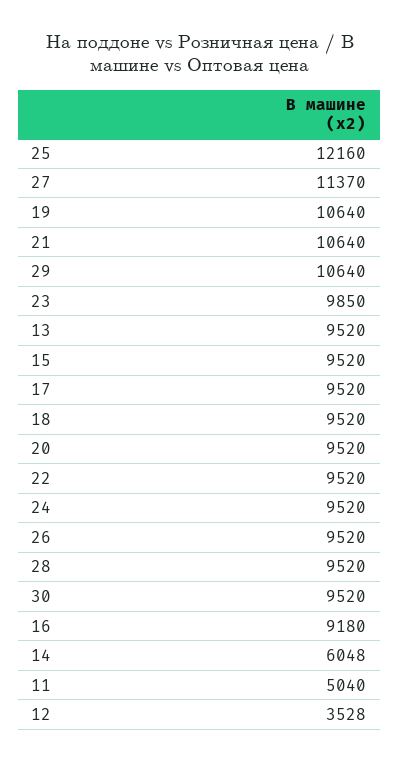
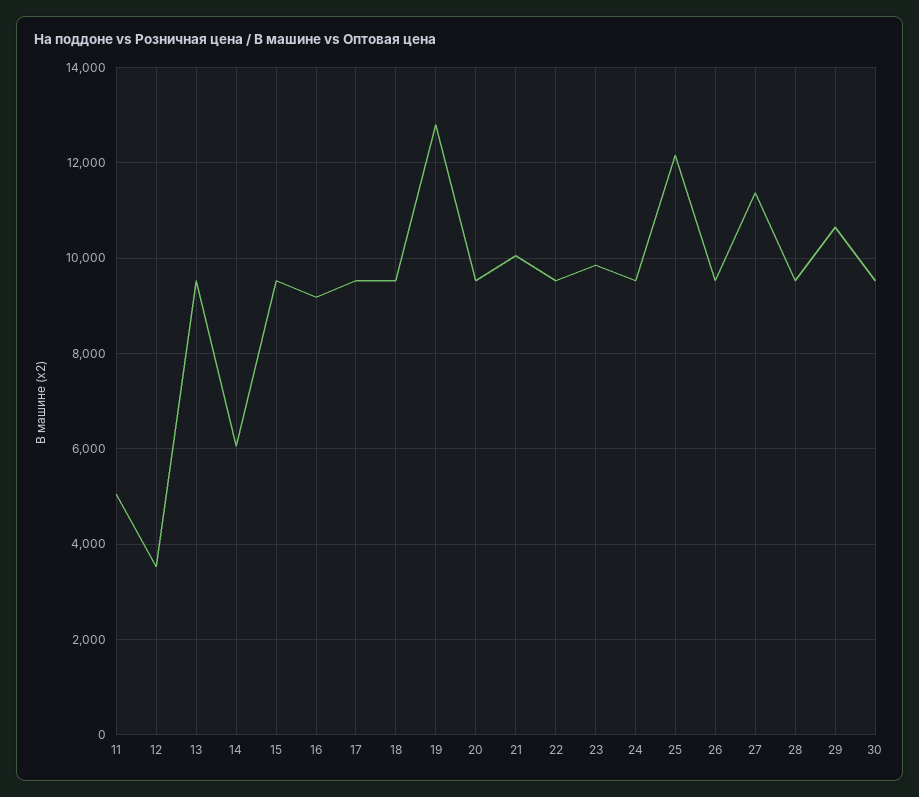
19: 10640 -> 12800
21: 10640 -> 10000

